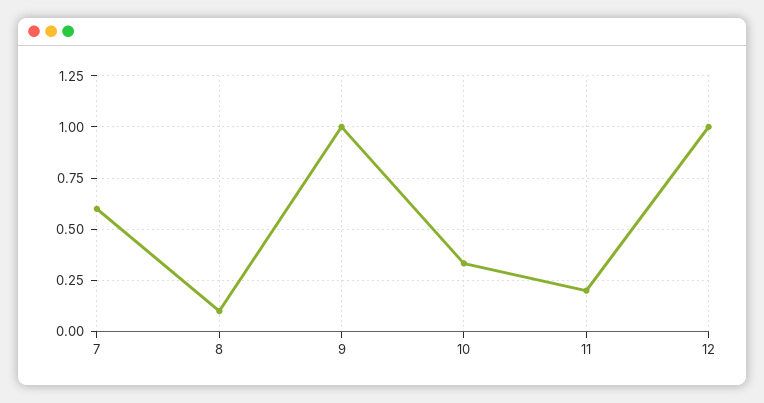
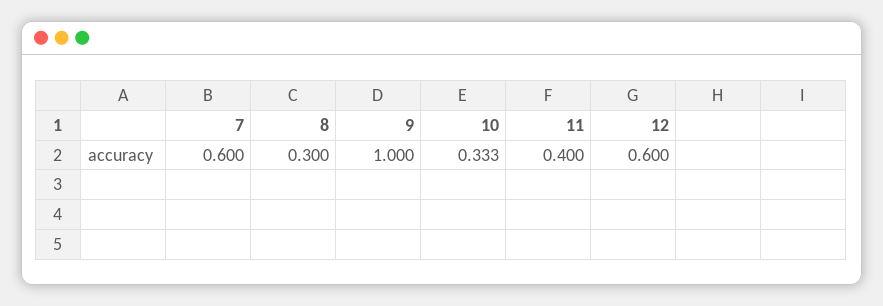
8: 0.1 -> 0.3
11: 0.2 -> 0.4
12: 1 -> 0.6

